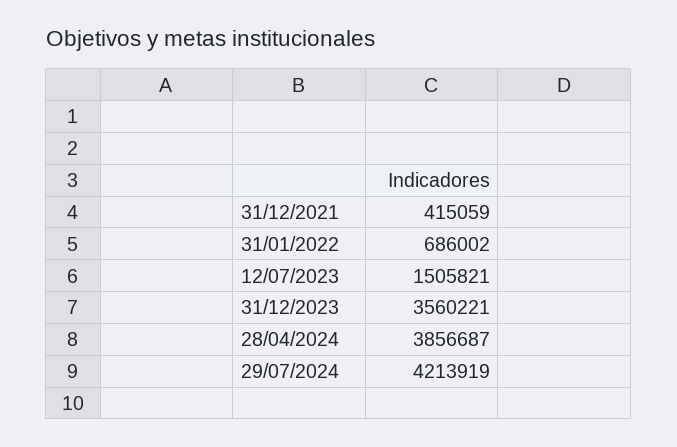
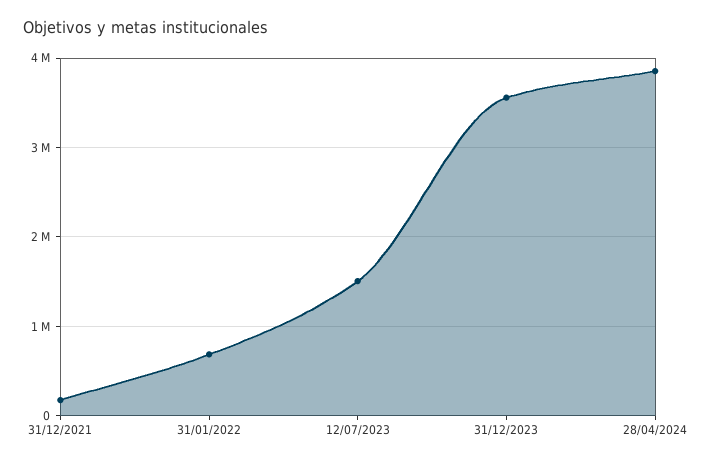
31/12/2021: 415059 -> 200000
29/07/2024: 4213919 -> none

